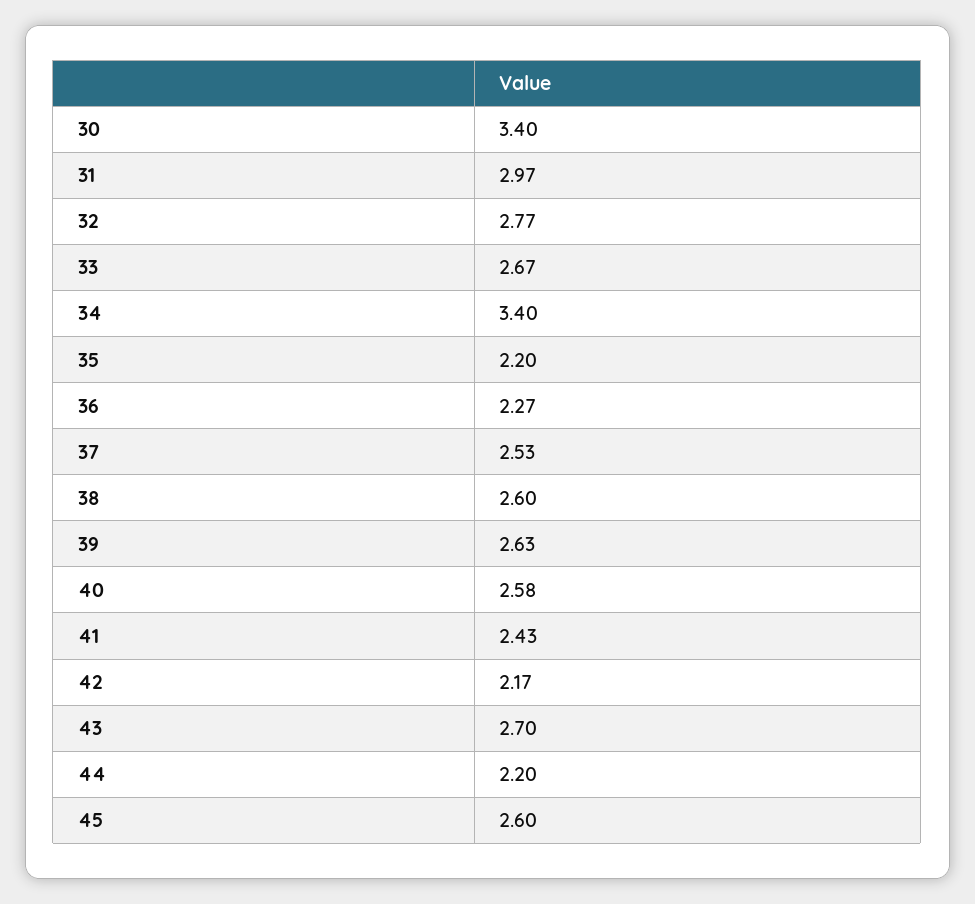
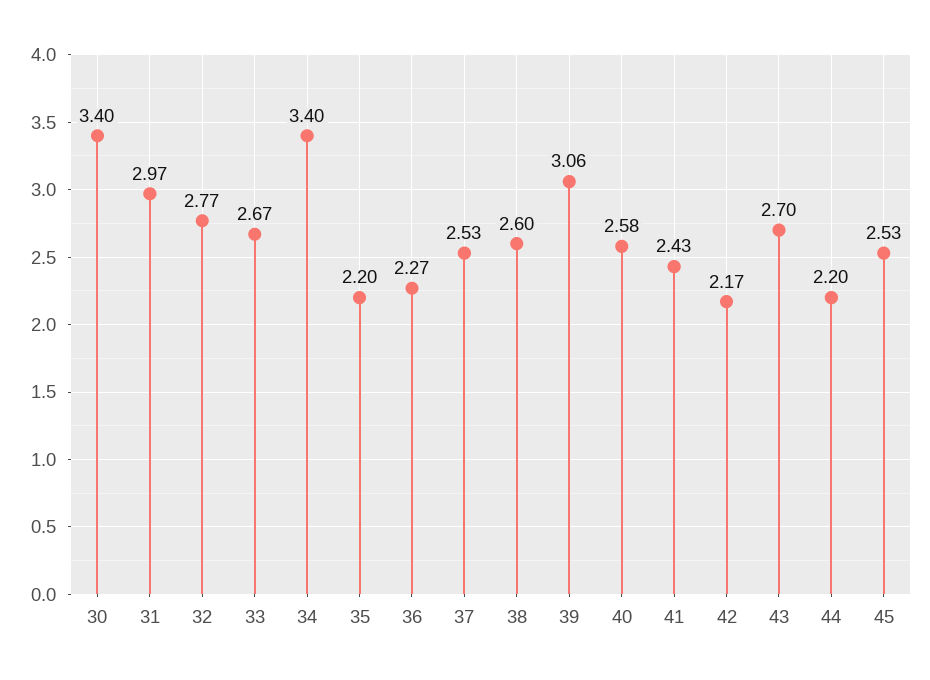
39: 2.63 -> 3.06
45: 2.6 -> 2.53

